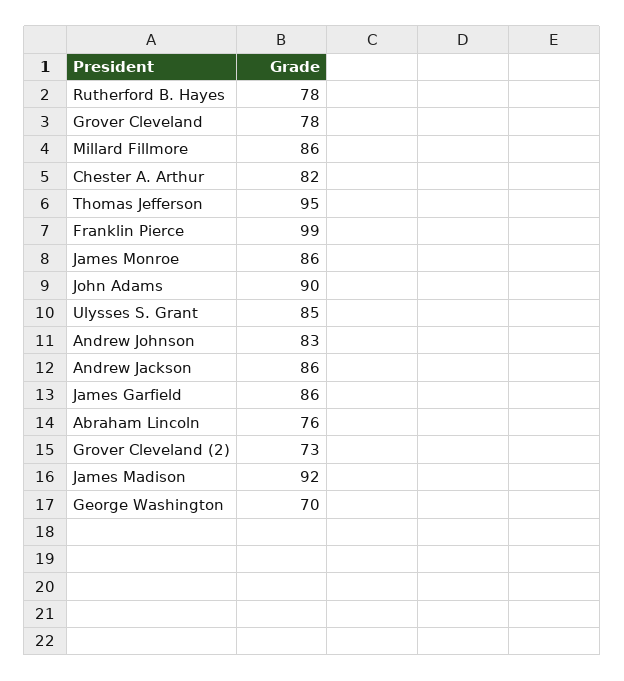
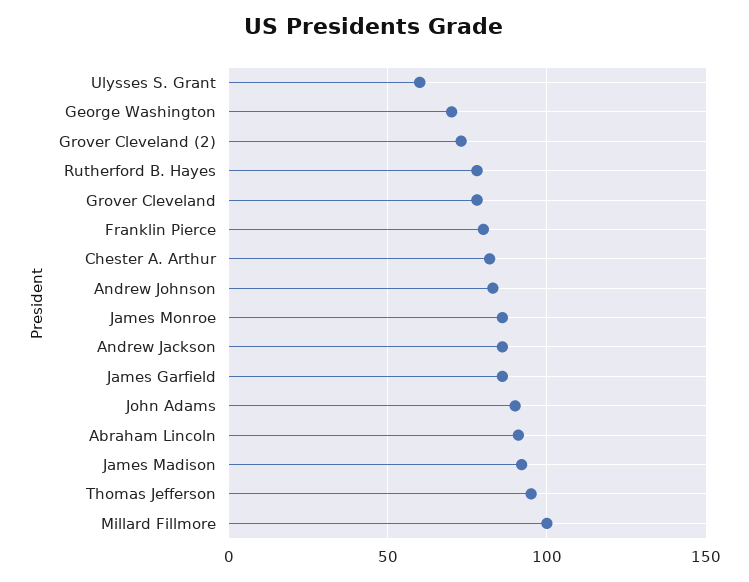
Millard Fillmore: 86 -> 100
Franklin Pierce: 99 -> 80
Ulysses S. Grant: 85 -> 60
Abraham Lincoln: 76 -> 90

